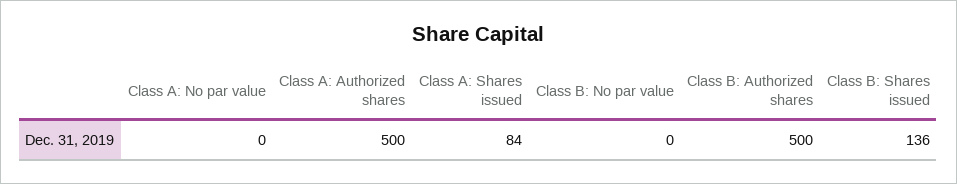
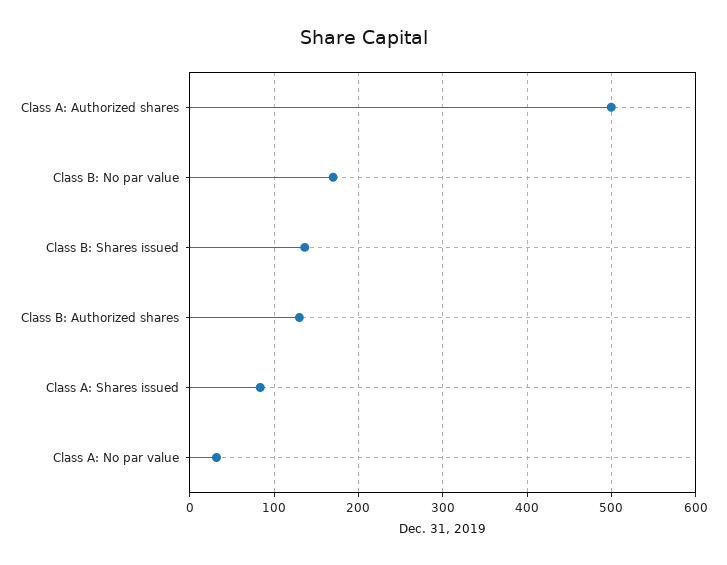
Class A: No par value: 0 -> 30
Class B: No par value: 0 -> 170
Class B: Authorized shares: 500 -> 130

